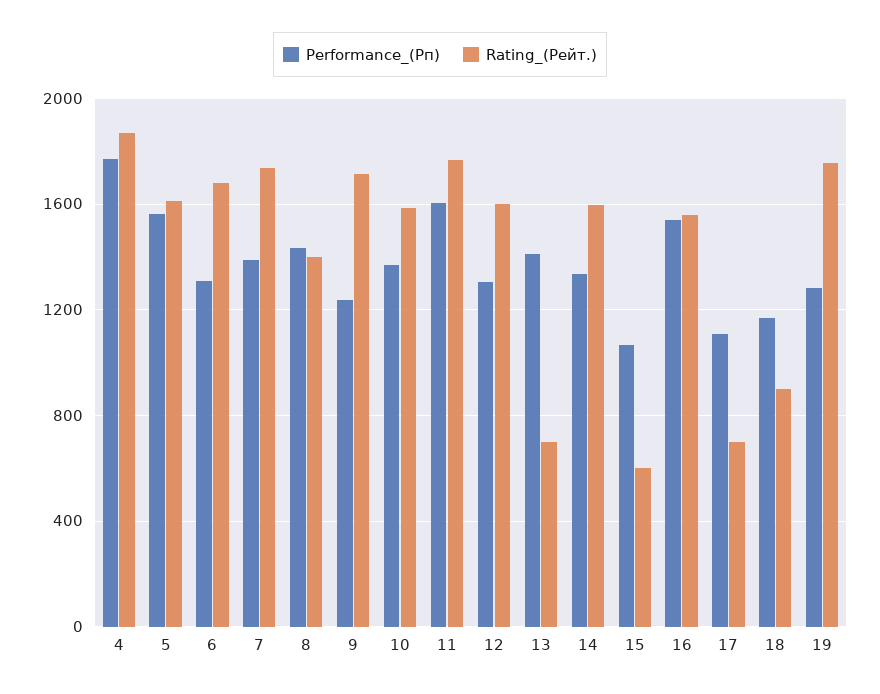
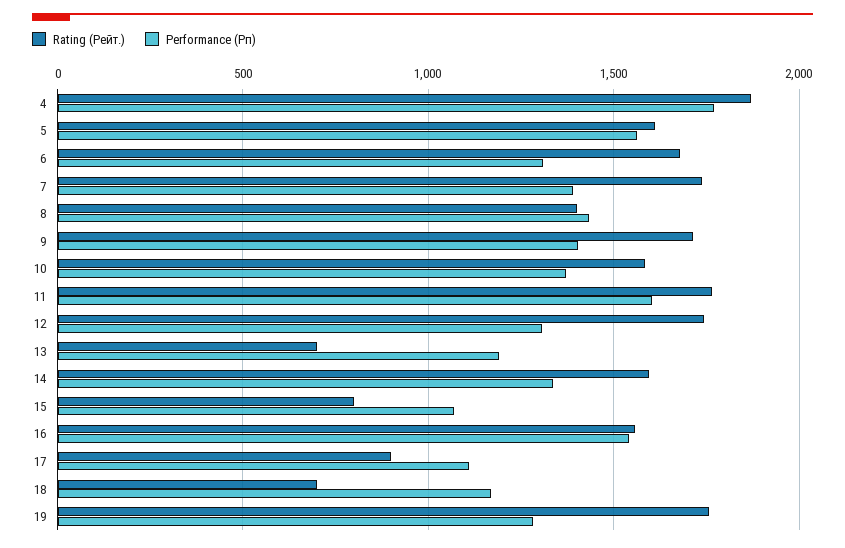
Performance_(Рп), 9: 1250 -> 1400
Rating_(Рейт.), 12: 1600 -> 1750
Performance_(Рп), 13: 1400 -> 1200
Rating_(Рейт.), 15: 600 -> 800
Rating_(Рейт.), 17: 700 -> 900
Rating_(Рейт.), 18: 900 -> 700

